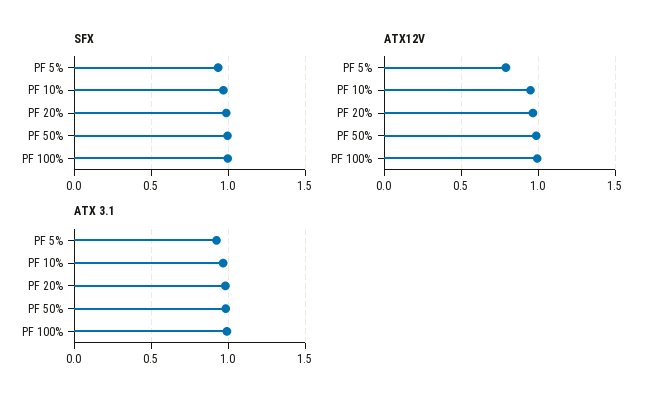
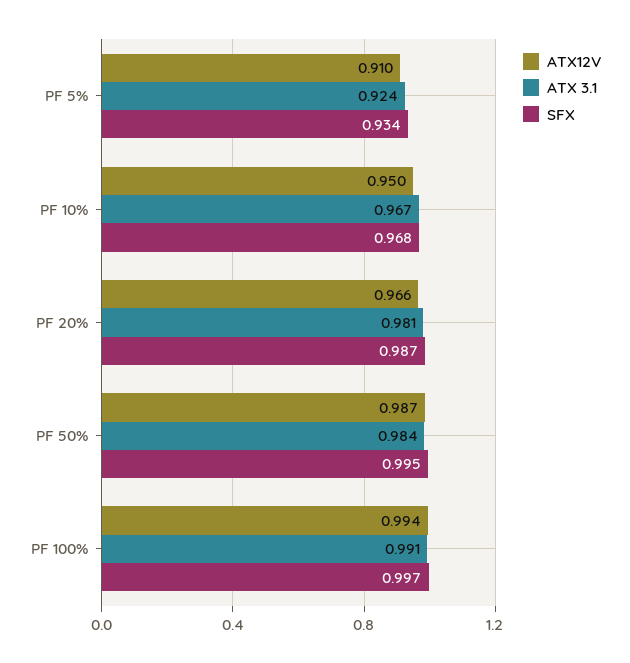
ATX12V, PF 5%: 0.8 -> 0.91

